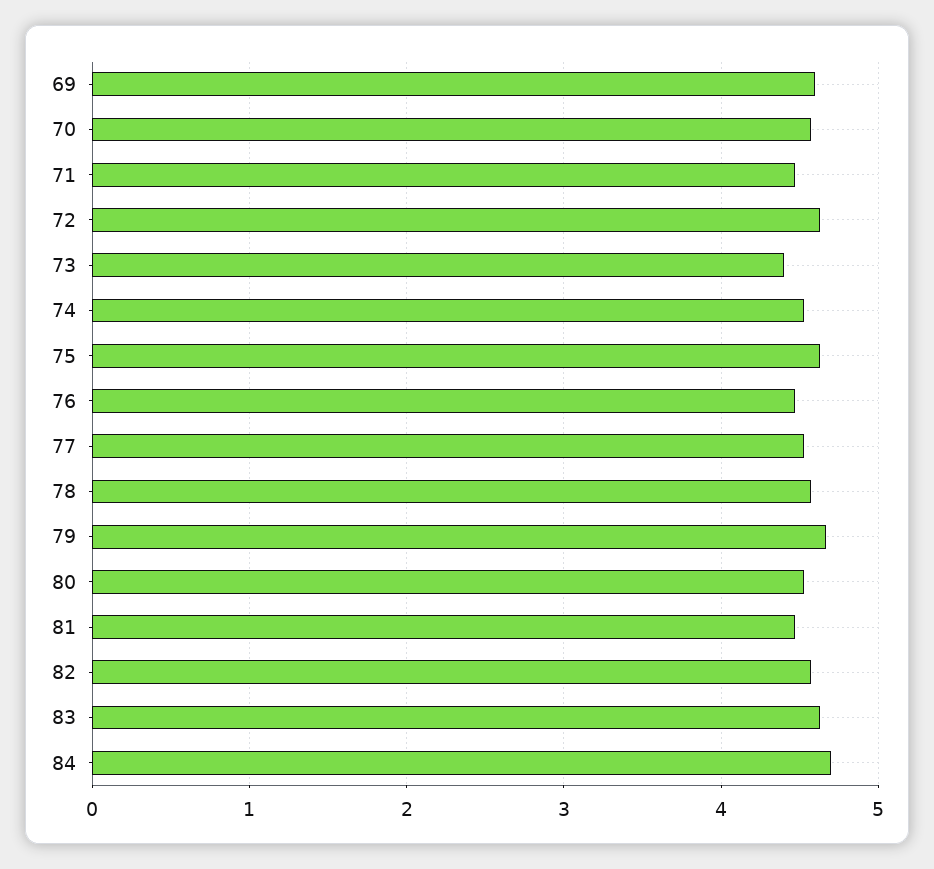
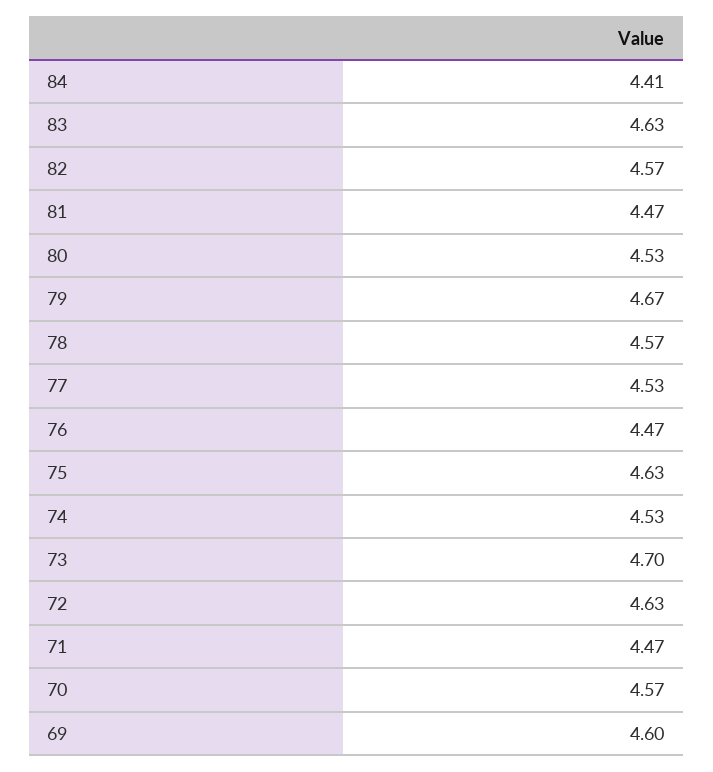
73: 4.4 -> 4.7
84: 4.7 -> 4.41

